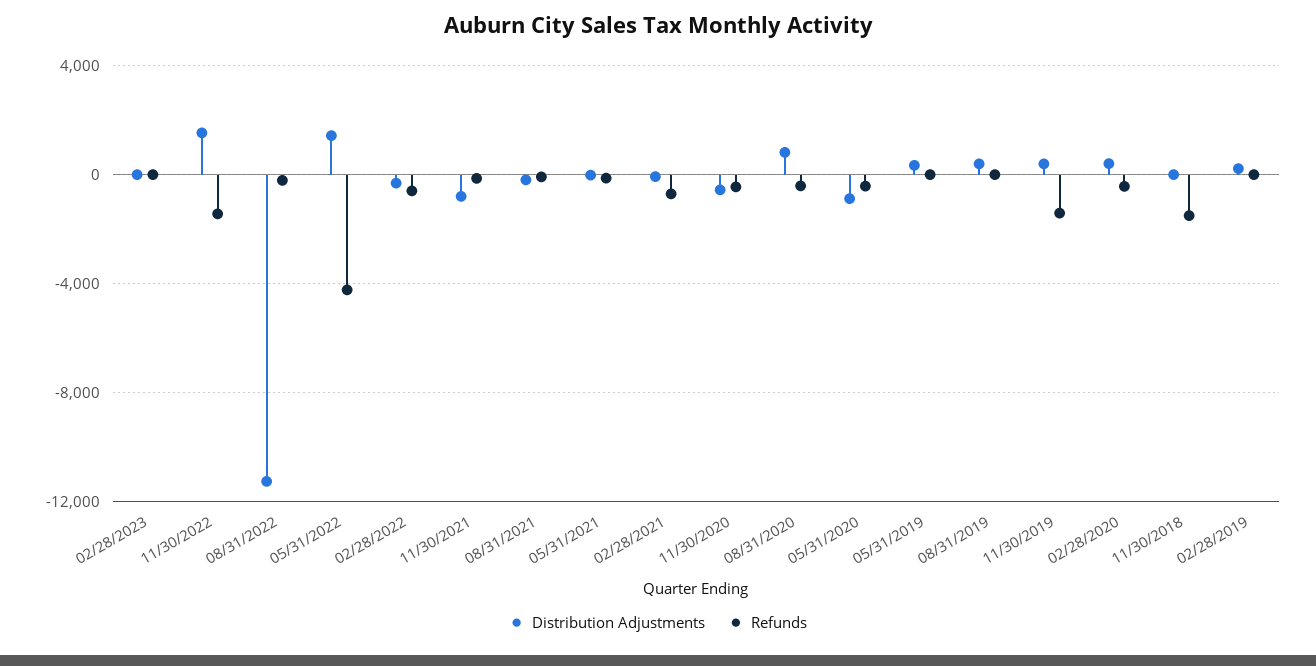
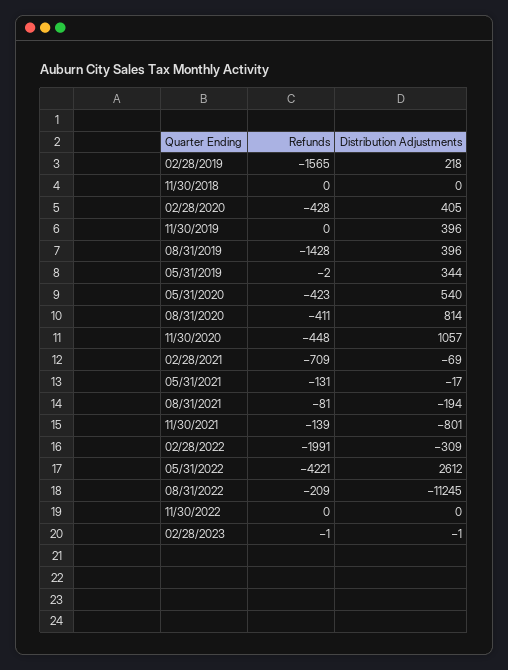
Distribution Adjustments, 11/30/2022: 1500 -> 0
Refunds, 11/30/2022: -1500 -> 0
Distribution Adjustments, 05/31/2022: 1500 -> 2612
Refunds, 02/28/2022: -500 -> -1991
Distribution Adjustments, 11/30/2020: -500 -> 1057
Distribution Adjustments, 05/31/2020: -1000 -> 540
Refunds, 08/31/2019: 0 -> -1428
Refunds, 11/30/2019: -1500 -> 0
Refunds, 11/30/2018: -1500 -> 0
Refunds, 02/28/2019: 0 -> -1565

